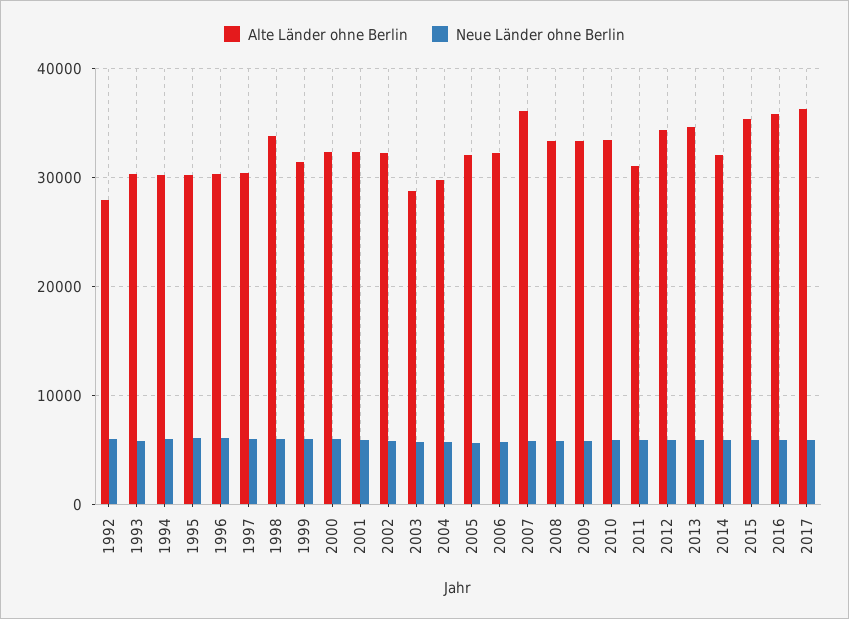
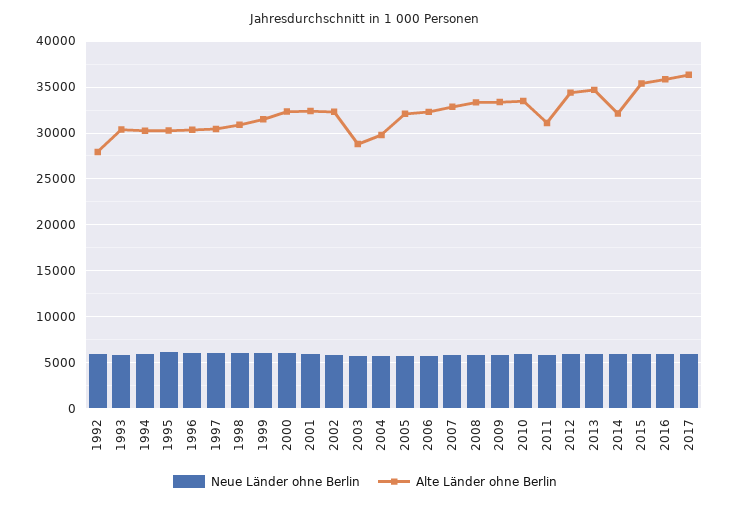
Alte Länder ohne Berlin, 1998: 34000 -> 31000
Alte Länder ohne Berlin, 2007: 36000 -> 33000

